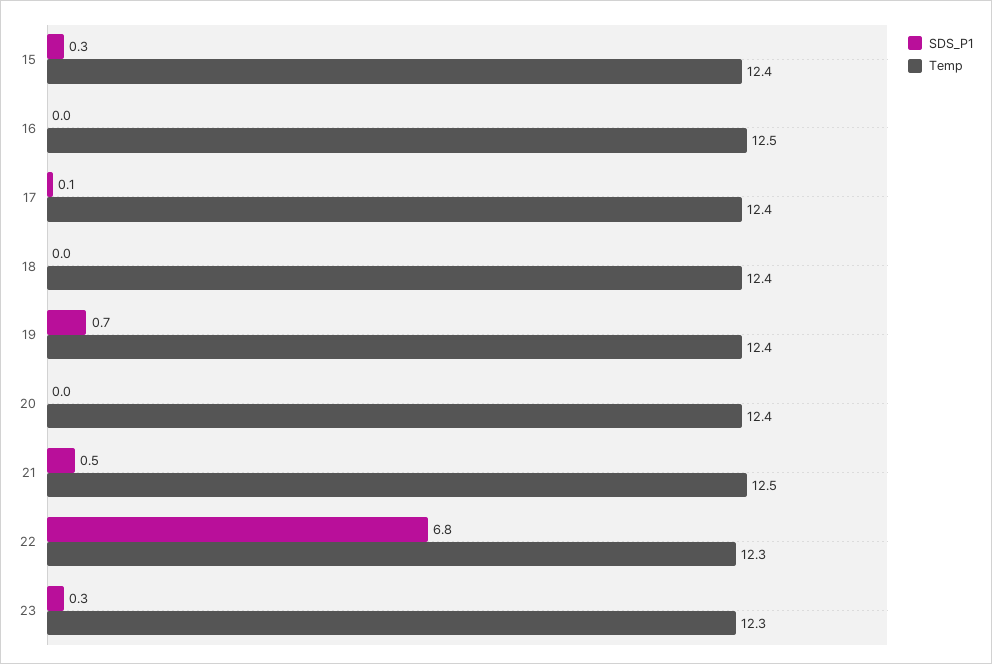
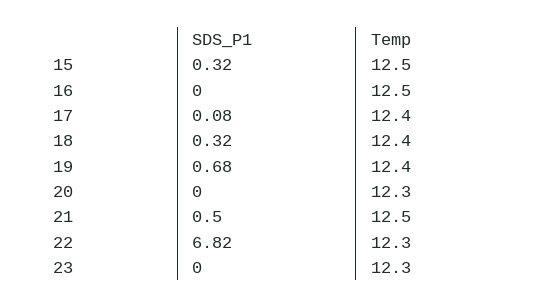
Temp, 15: 12.4 -> 12.5
SDS_P1, 18: 0 -> 0.32
Temp, 20: 12.4 -> 12.3
SDS_P1, 23: 0.3 -> 0

